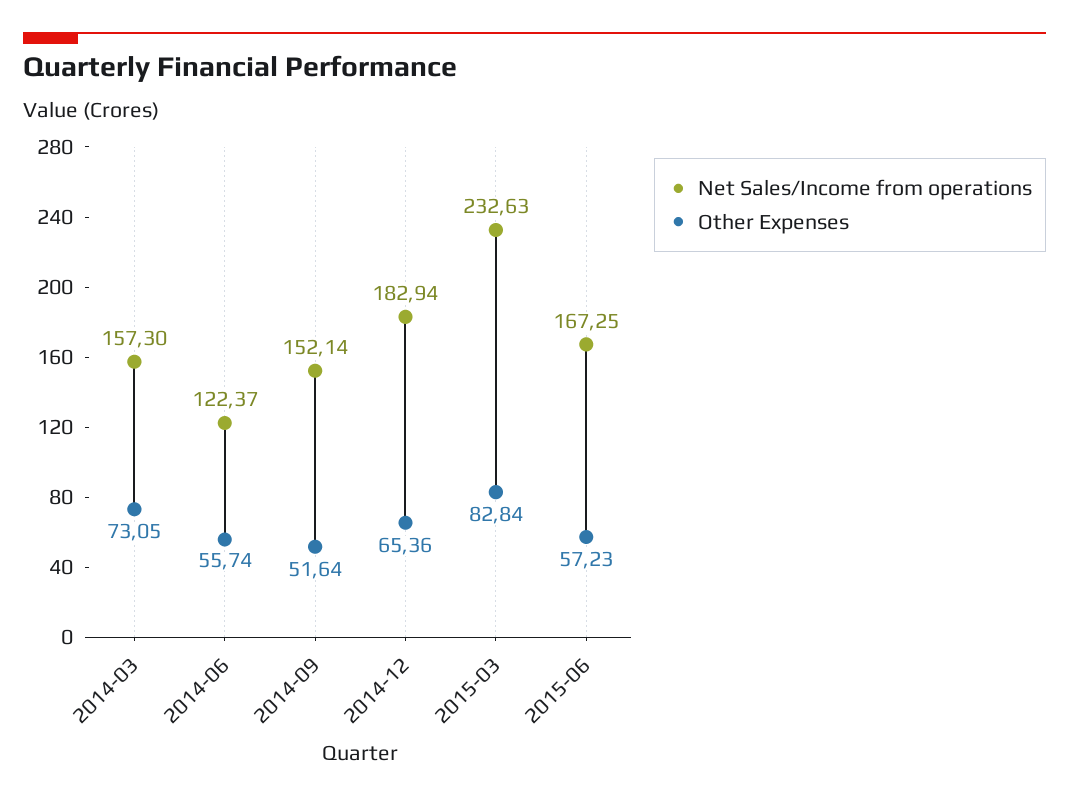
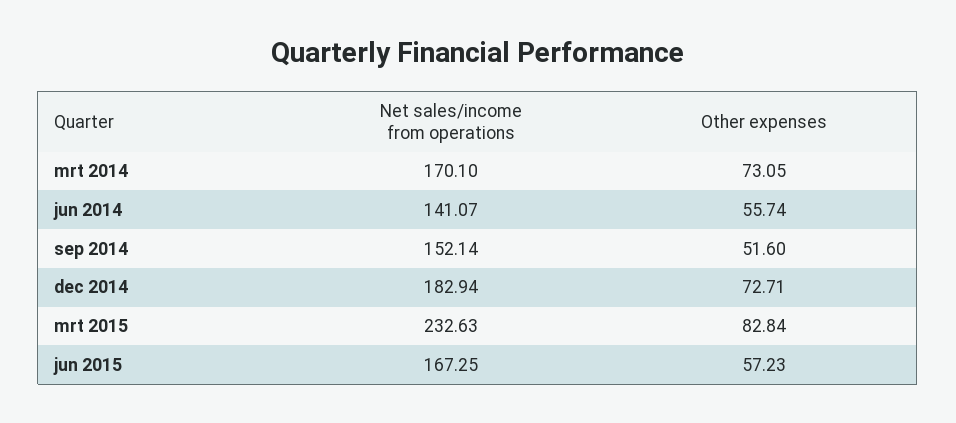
Net Sales/Income from operations, 2014-03: 157.3 -> 170.1
Net Sales/Income from operations, 2014-06: 122.37 -> 141.07
Other Expenses, 2014-09: 51.64 -> 51.6
Other Expenses, 2014-12: 65.36 -> 72.71

